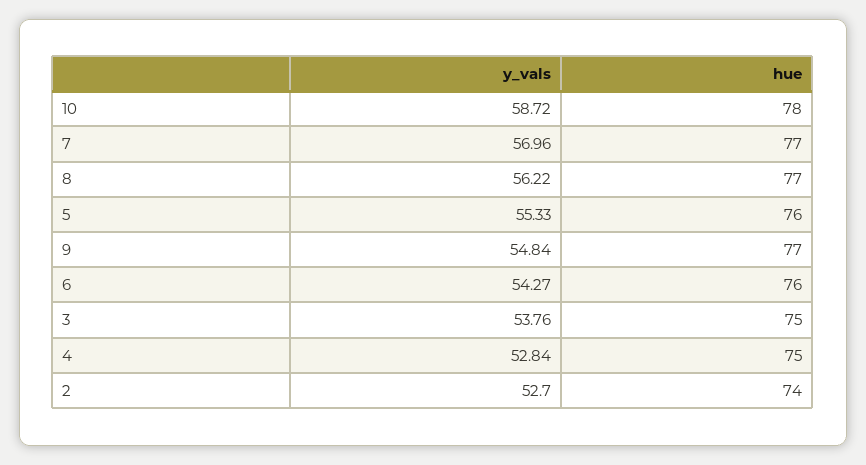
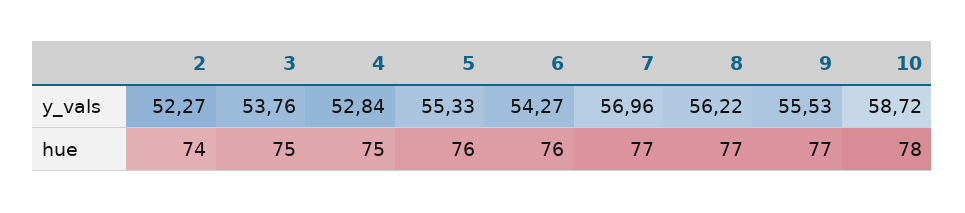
y_vals, 9: 54.84 -> 55.53
y_vals, 2: 52.7 -> 52.27

